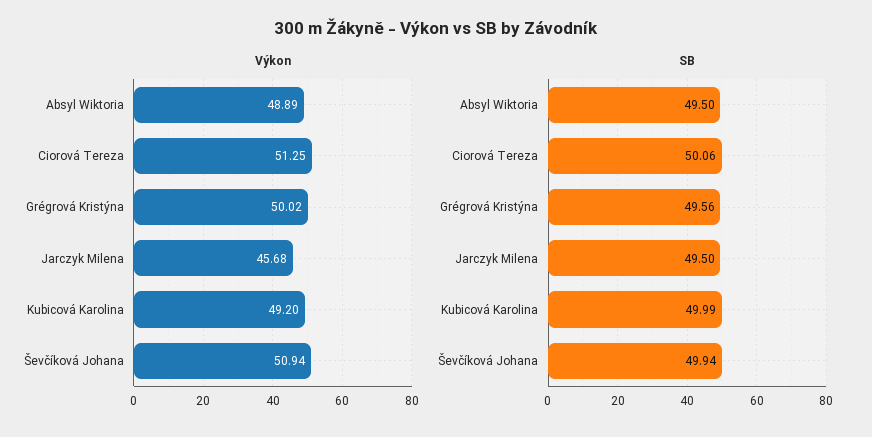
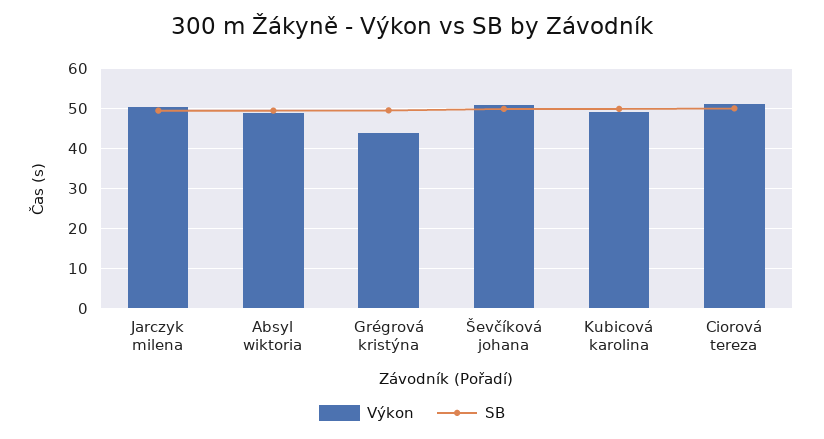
Výkon, Grégrová Kristýna: 50.02 -> 44
Výkon, Jarczyk Milena: 45.68 -> 50

